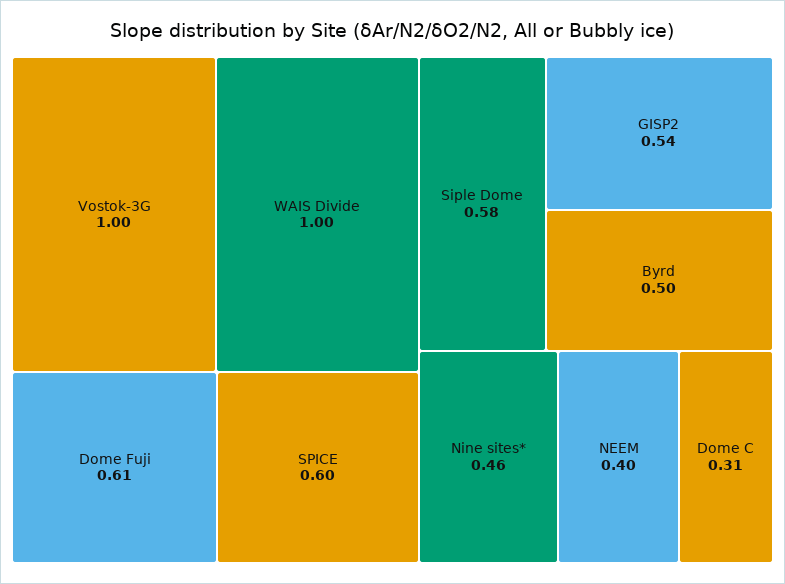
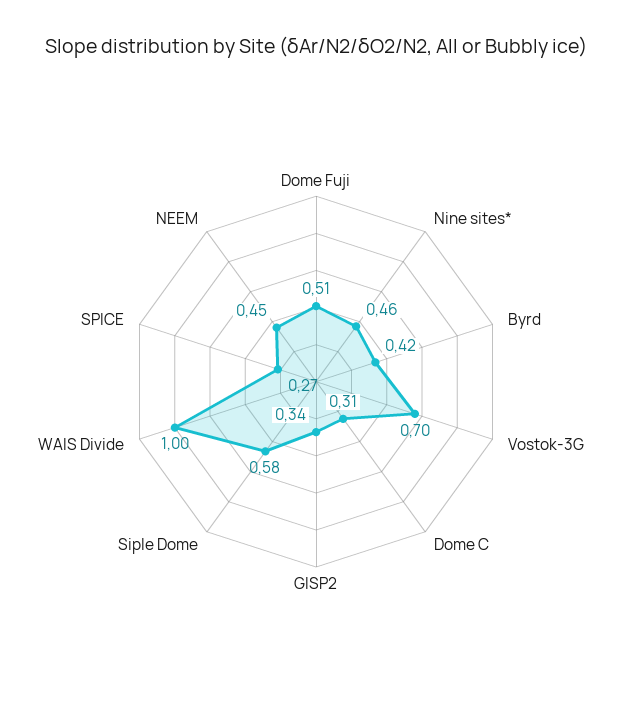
Vostok-3G: 1 -> 0.7
Dome Fuji: 0.61 -> 0.51
SPICE: 0.6 -> 0.27
GISP2: 0.54 -> 0.34
Byrd: 0.5 -> 0.42
NEEM: 0.4 -> 0.45

